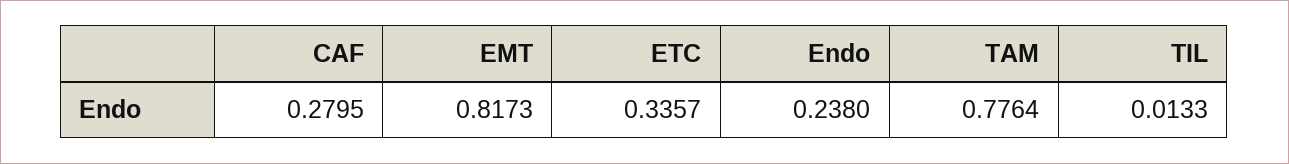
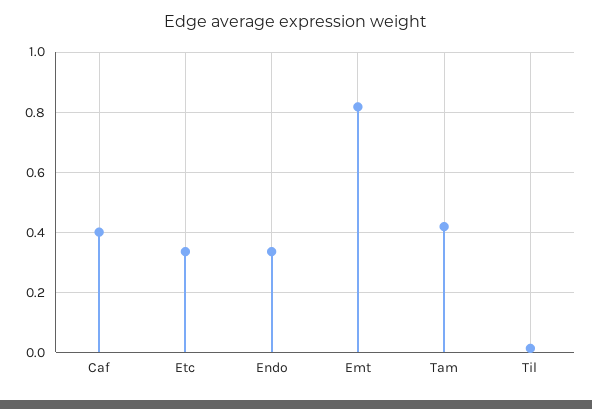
CAF: 0.2795 -> 0.4
Endo: 0.238 -> 0.34
TAM: 0.7764 -> 0.42

